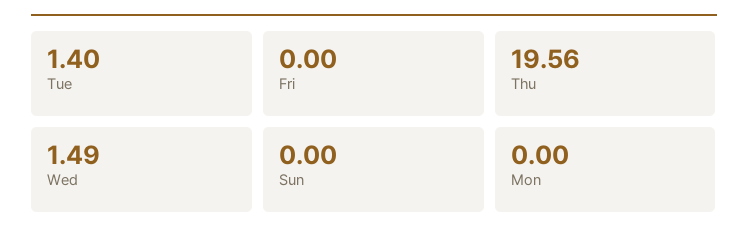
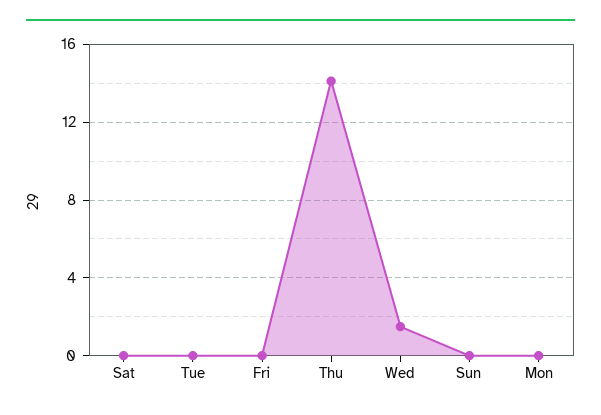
Tue: 1.4 -> 0
Thu: 19.56 -> 14
Sat: none -> 0

